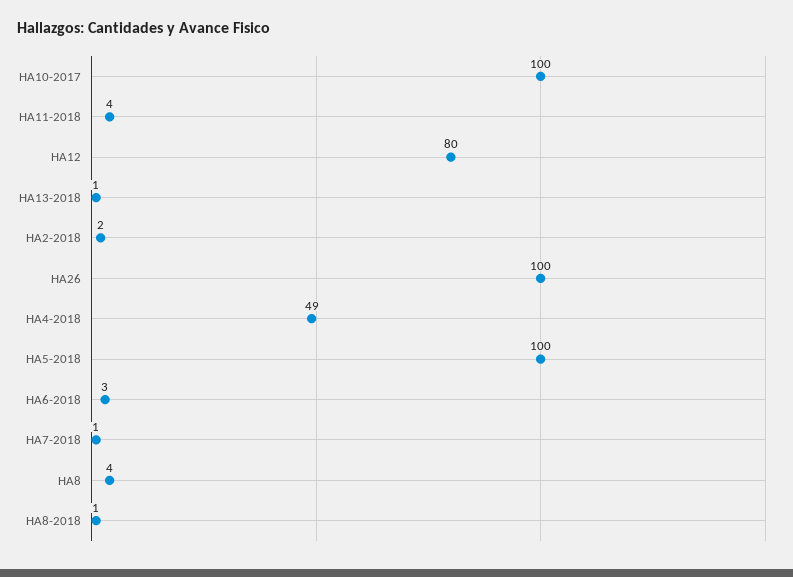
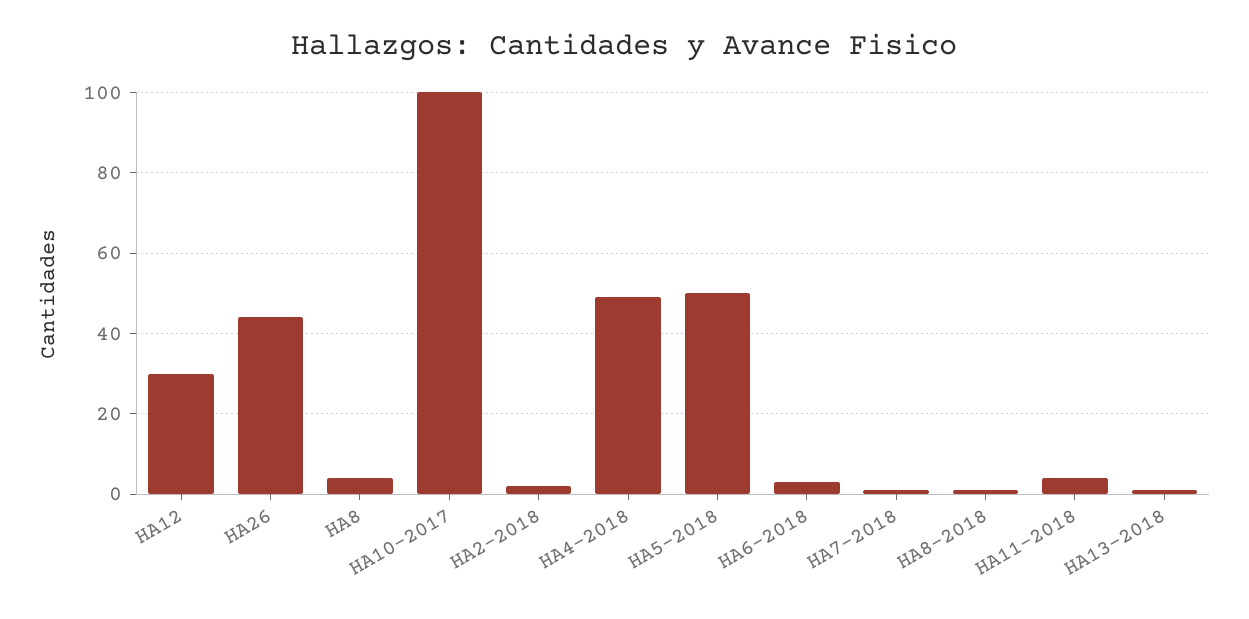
HA12: 80 -> 30
HA26: 100 -> 45
HA5-2018: 100 -> 50

